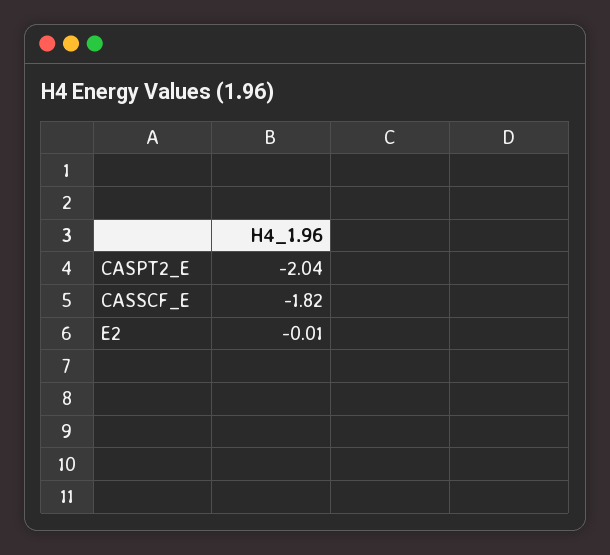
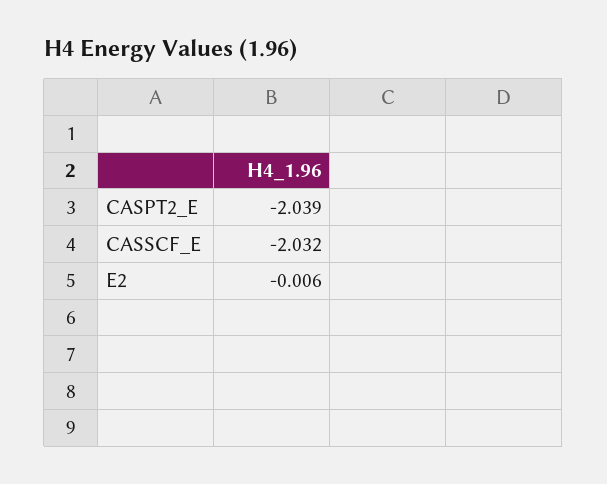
CASSCF_E: -1.82 -> -2.032

